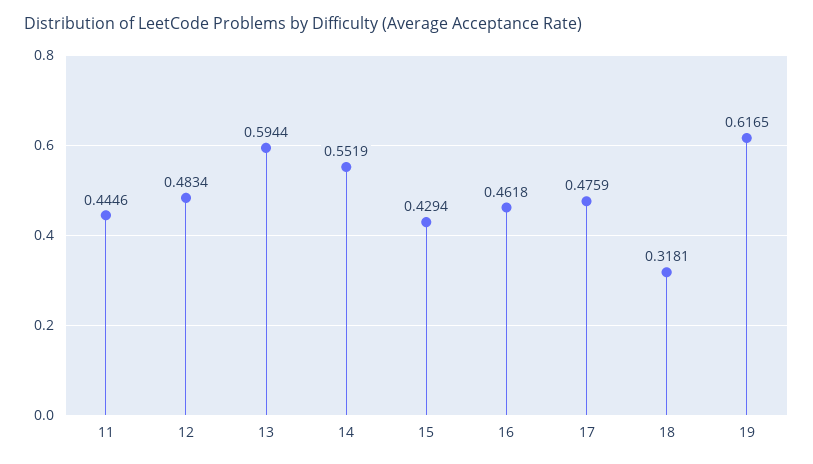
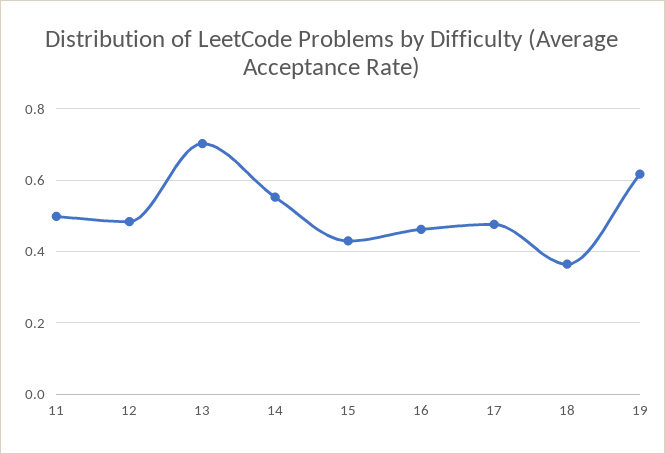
11: 0.4446 -> 0.5
13: 0.5944 -> 0.7
18: 0.3181 -> 0.36

